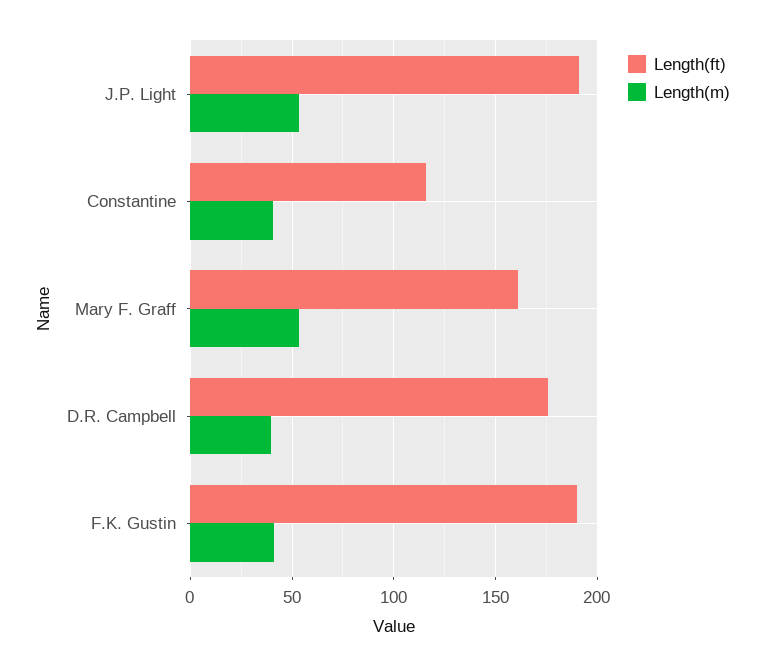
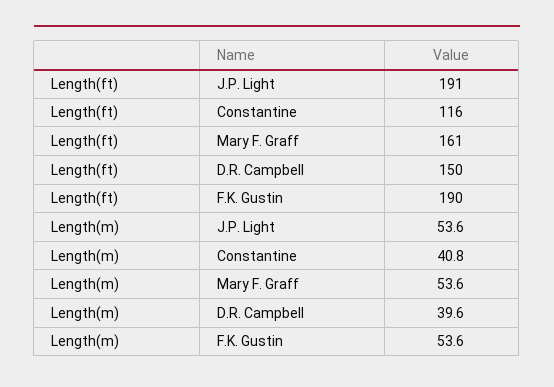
Length(ft), D.R. Campbell: 175 -> 150
Length(m), F.K. Gustin: 40 -> 53.6

